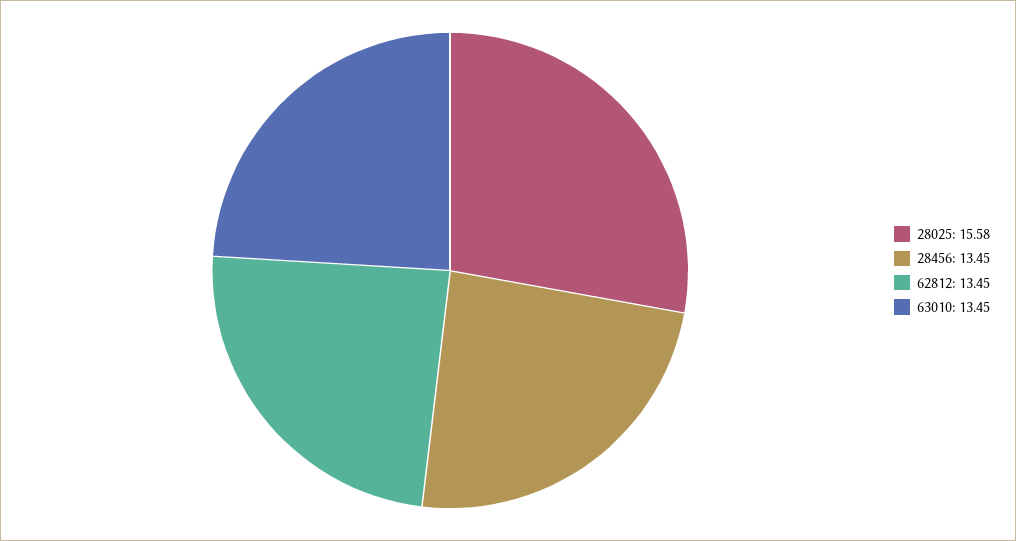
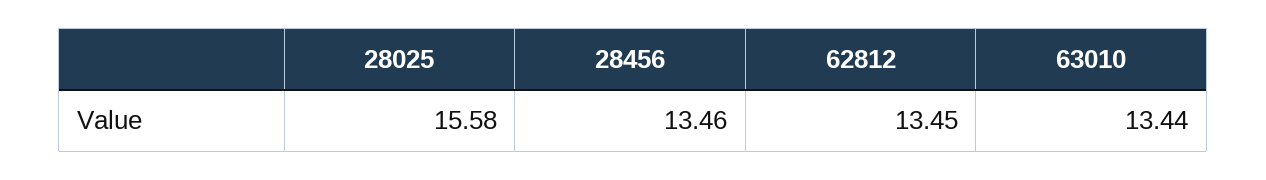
28456: 13.45 -> 13.46
63010: 13.45 -> 13.44

